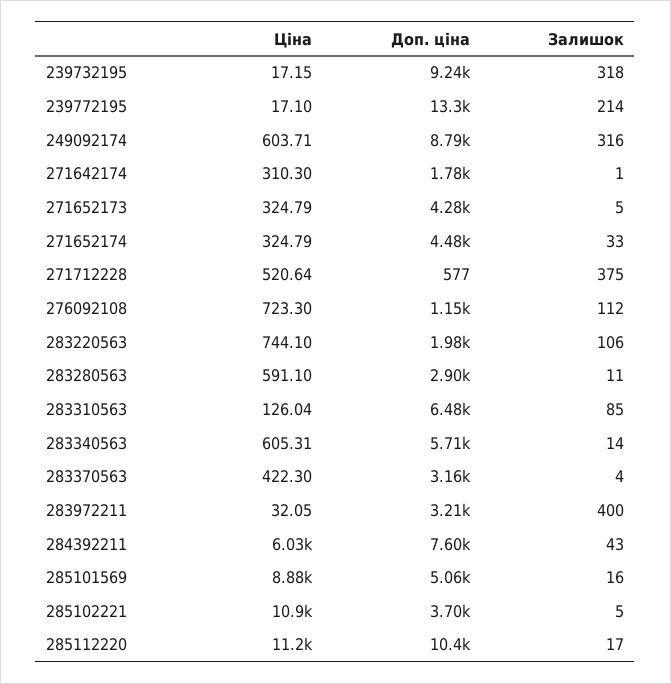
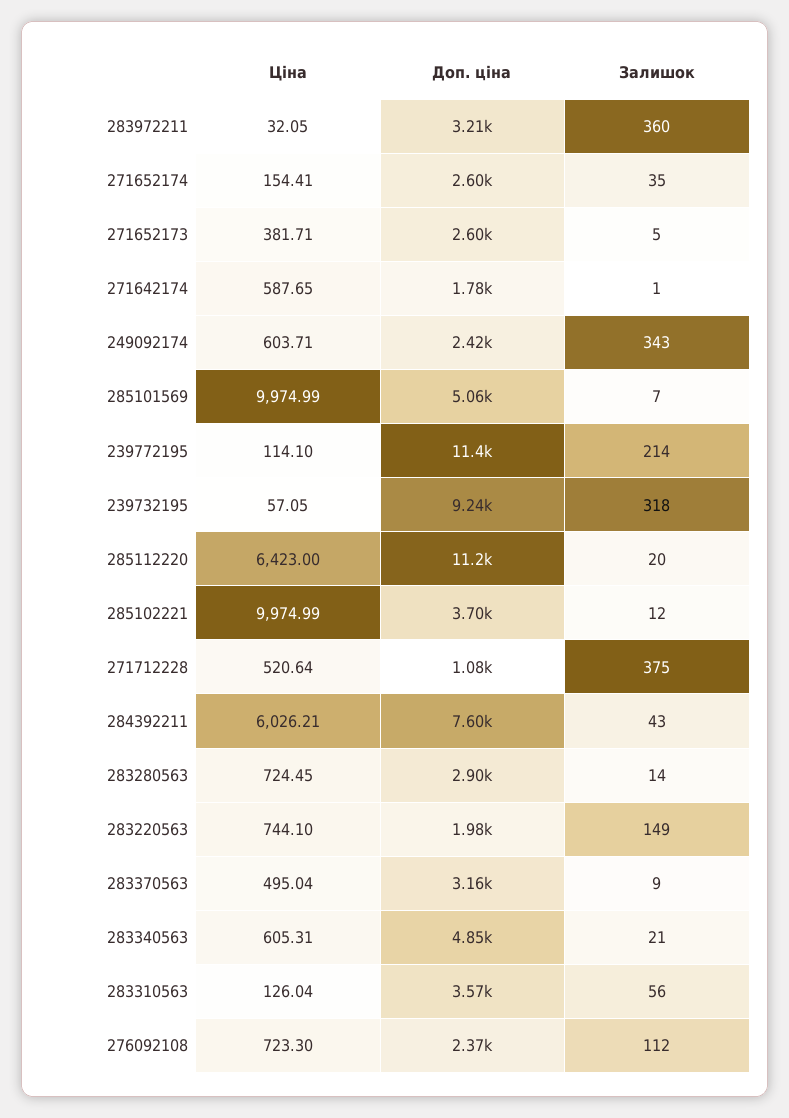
Ціна, 239732195: 17.15 -> 57.05
Ціна, 239772195: 17.1 -> 114.1
Доп. ціна, 239772195: 13300 -> 11400
Доп. ціна, 249092174: 8790 -> 2420
Залишок, 249092174: 316 -> 343
Ціна, 271642174: 310.3 -> 587.65
Ціна, 271652173: 324.79 -> 381.71
Доп. ціна, 271652173: 4280 -> 2600
Ціна, 271652174: 324.79 -> 154.41
Доп. ціна, 271652174: 4480 -> 2600
Залишок, 271652174: 33 -> 35
Доп. ціна, 271712228: 577 -> 1080
Доп. ціна, 276092108: 1150 -> 2370
Залишок, 283220563: 106 -> 149
Ціна, 283280563: 591.1 -> 724.45
Залишок, 283280563: 11 -> 14
Доп. ціна, 283310563: 6480 -> 3570
Залишок, 283310563: 85 -> 56
Доп. ціна, 283340563: 5710 -> 4850
Залишок, 283340563: 14 -> 21
Ціна, 283370563: 422.3 -> 495.04
Залишок, 283370563: 4 -> 9
Залишок, 283972211: 400 -> 360
Ціна, 285101569: 8880 -> 9974.99
Залишок, 285101569: 16 -> 7
Ціна, 285102221: 10900 -> 9974.99
Залишок, 285102221: 5 -> 12
Ціна, 285112220: 11200 -> 6423
Доп. ціна, 285112220: 10400 -> 11200
Залишок, 285112220: 17 -> 20

